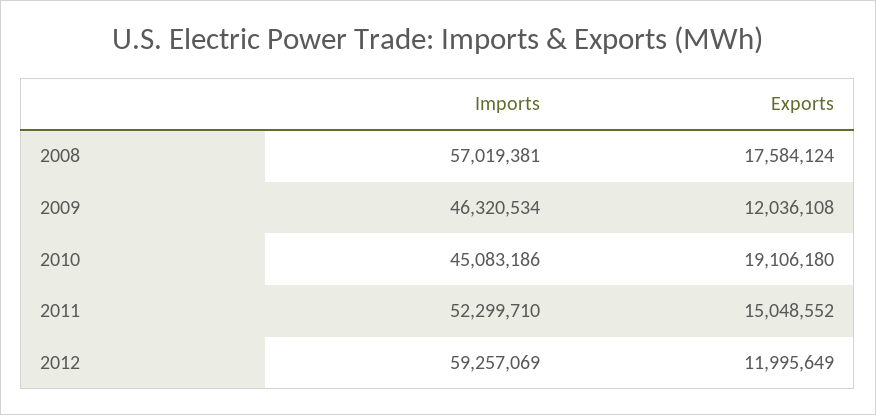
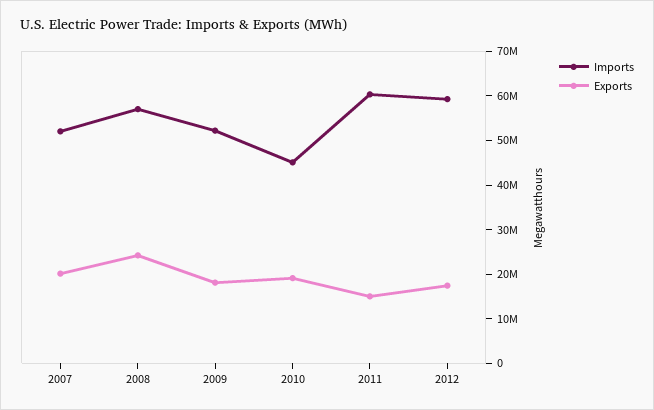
Exports, 2008: 17584124 -> 24000000
Imports, 2009: 46320534 -> 52000000
Exports, 2009: 12036108 -> 18000000
Imports, 2011: 52299710 -> 60000000
Exports, 2012: 11995649 -> 18000000
Imports, 2007: none -> 52000000
Exports, 2007: none -> 20000000

